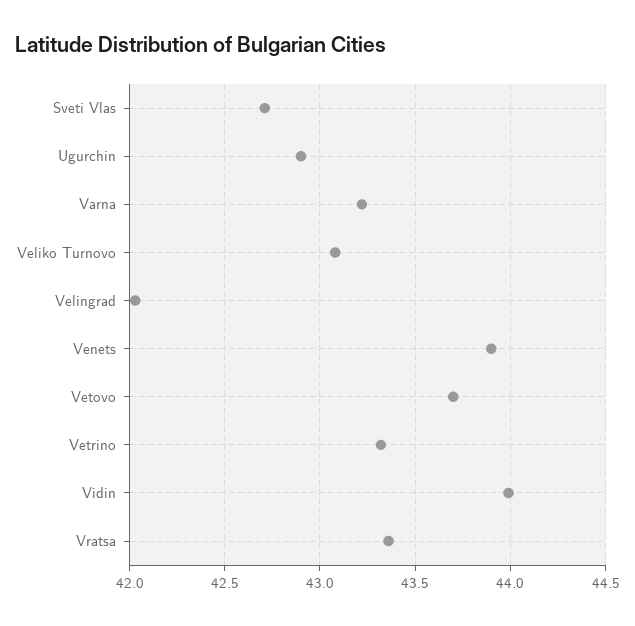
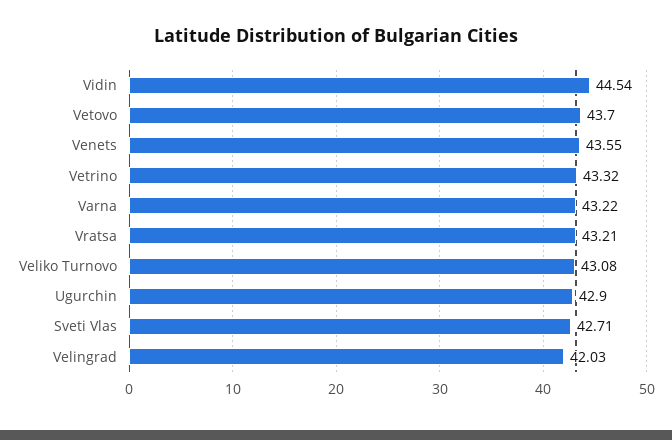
Venets: 43.9 -> 43.55
Vidin: 44 -> 44.54
Vratsa: 43.35 -> 43.21

